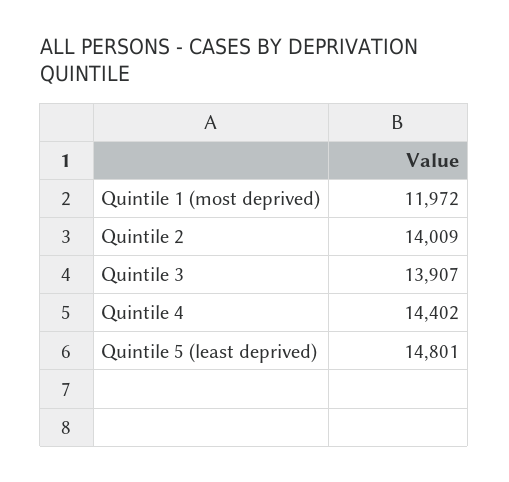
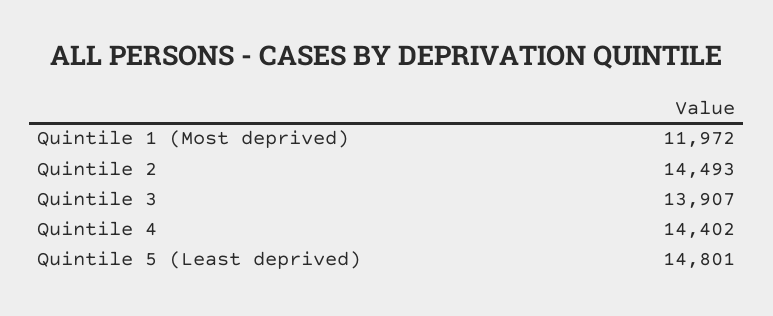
Quintile 2: 14009 -> 14493

